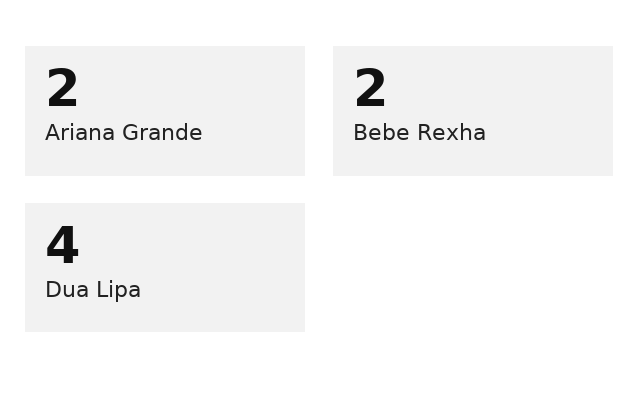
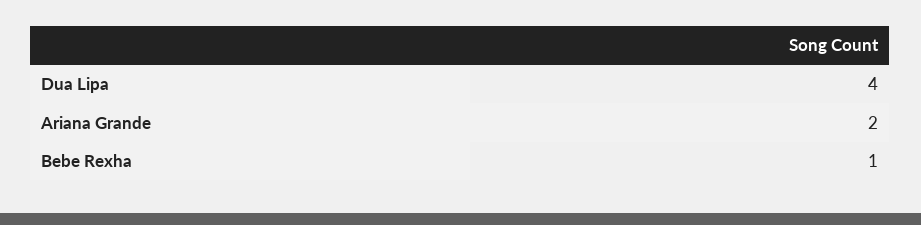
Bebe Rexha: 2 -> 1

